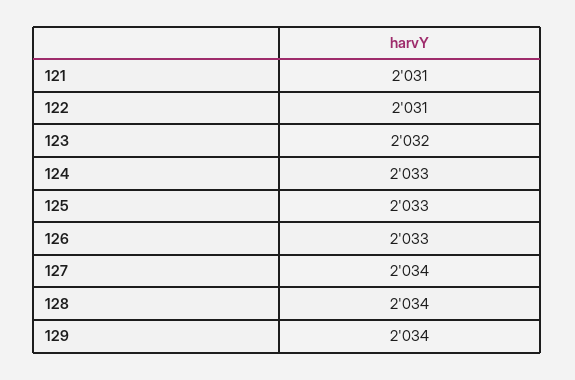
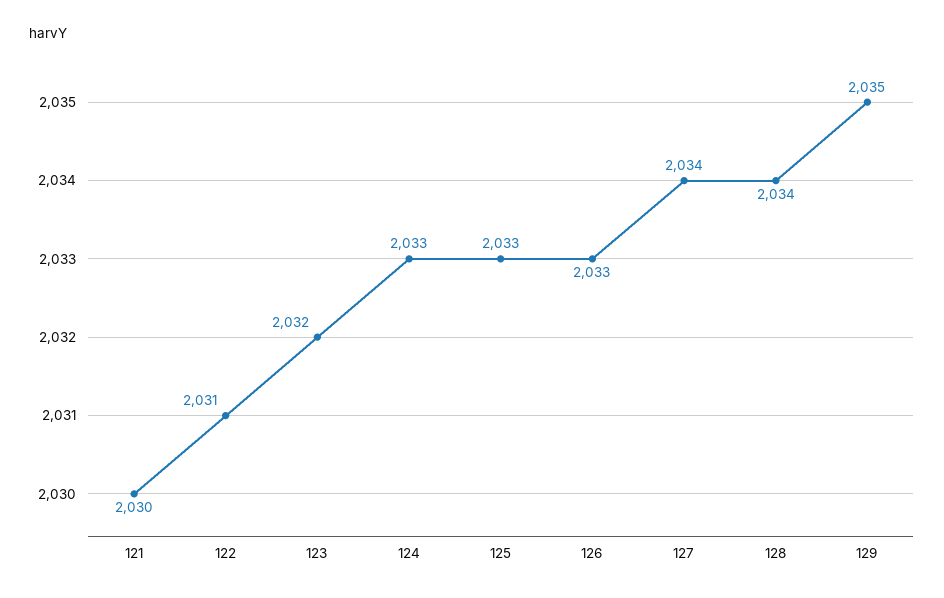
121: 2031 -> 2030
129: 2034 -> 2035

